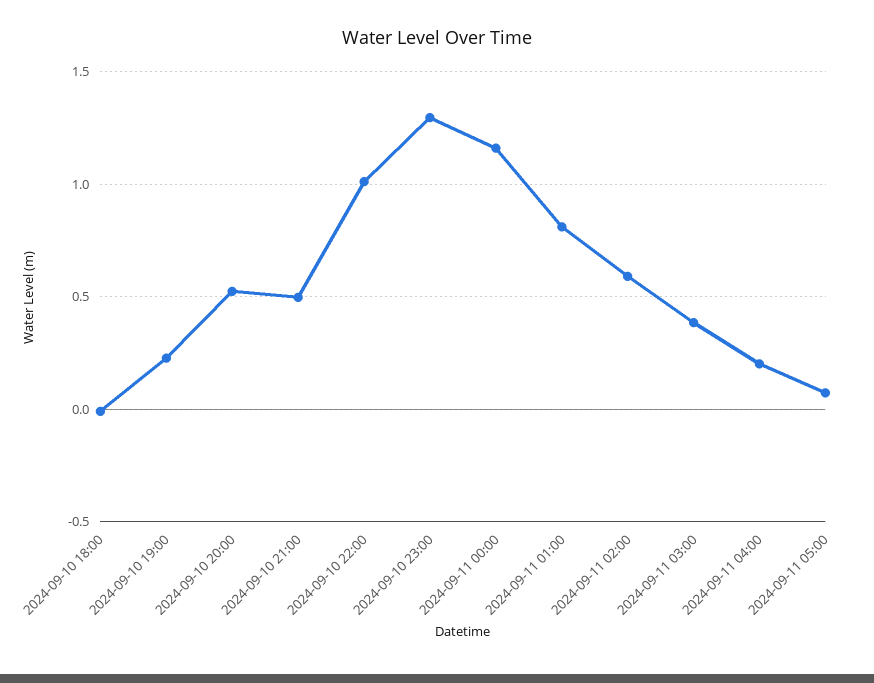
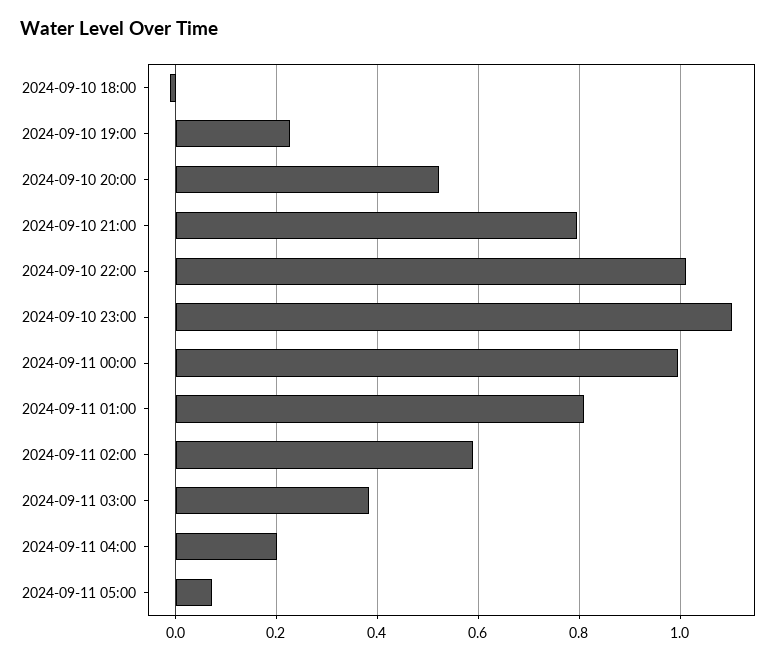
2024-09-10 21:00: 0.5 -> 0.8
2024-09-10 23:00: 1.3 -> 1.1
2024-09-11 00:00: 1.15 -> 1

